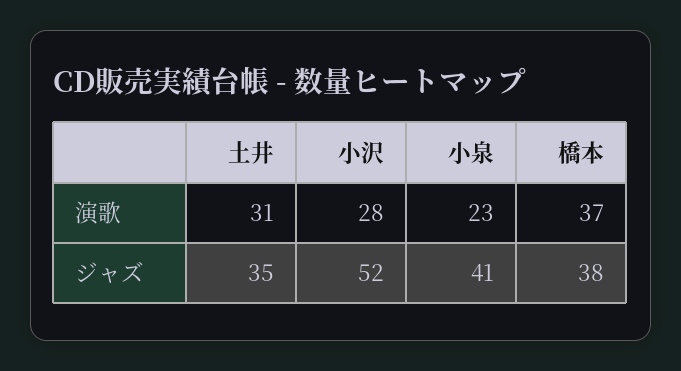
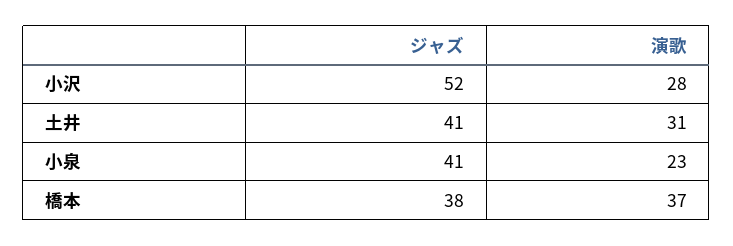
土井, ジャズ: 35 -> 41

